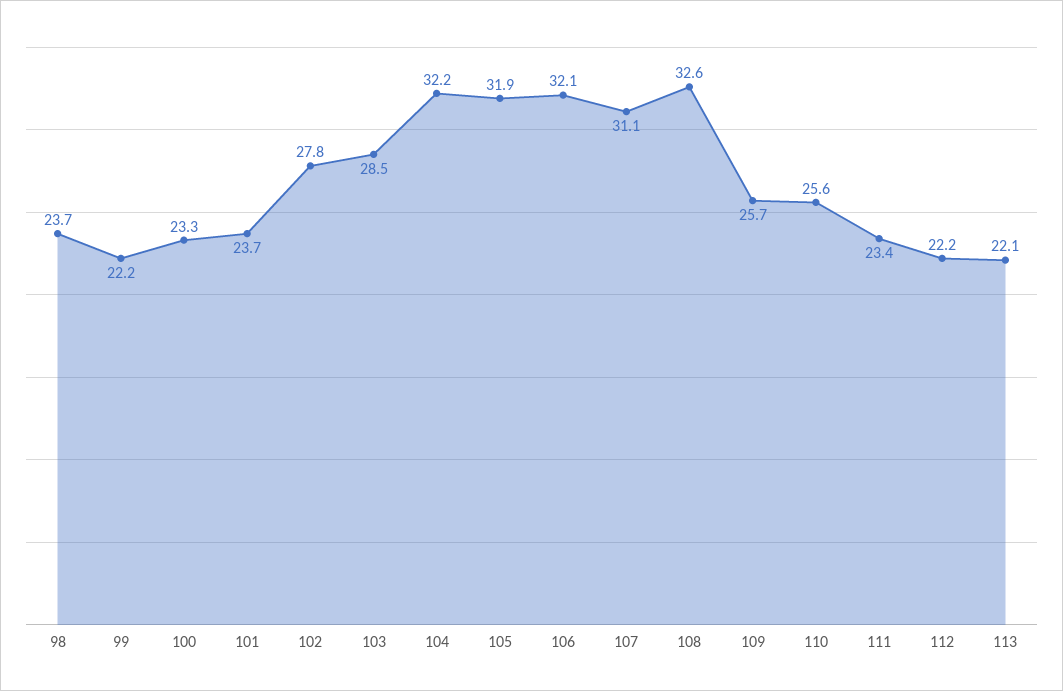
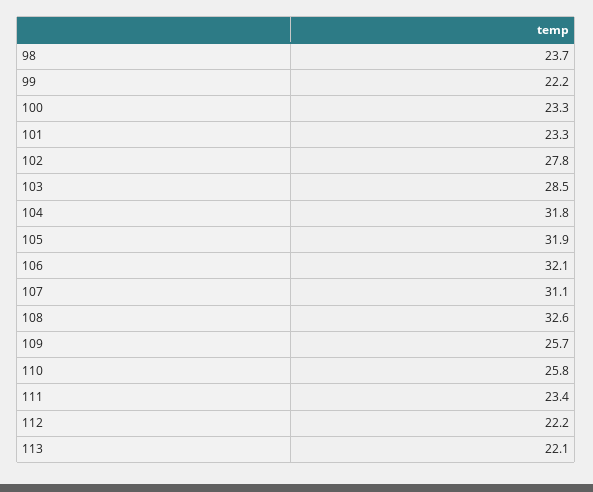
101: 23.7 -> 23.3
104: 32.2 -> 31.8
110: 25.6 -> 25.8

